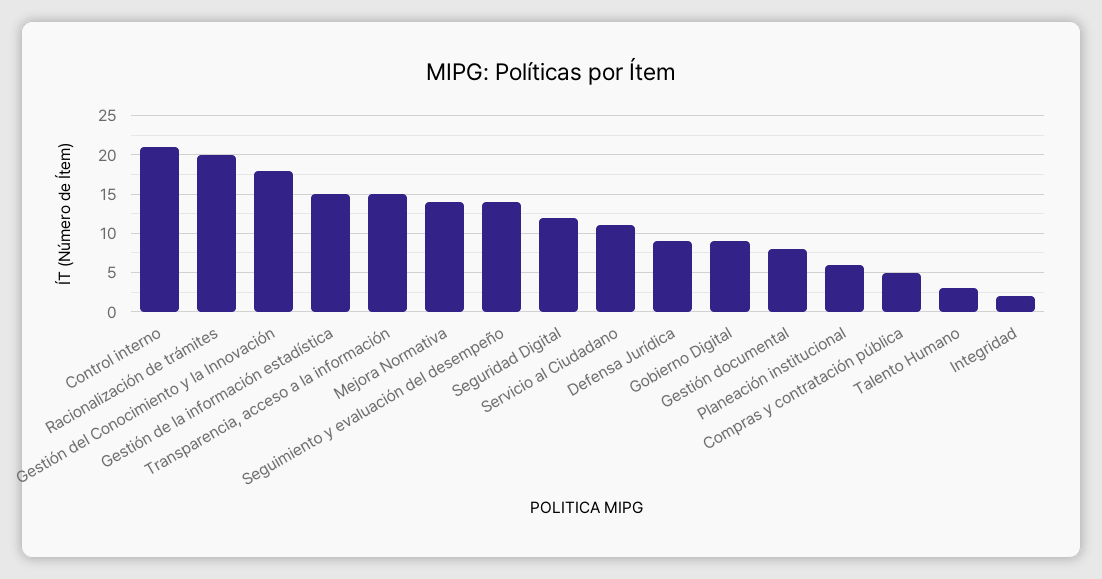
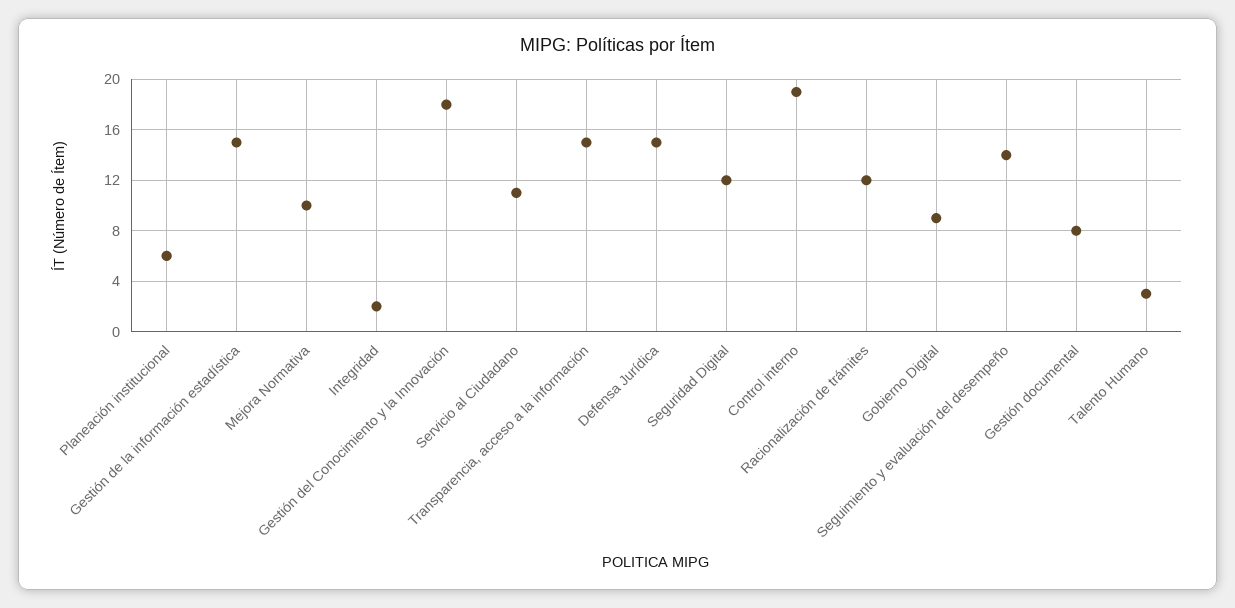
Control interno: 21 -> 19
Racionalización de trámites: 20 -> 12
Mejora Normativa: 14 -> 10
Defensa Jurídica: 9 -> 15
Compras y contratación pública: 5 -> none

